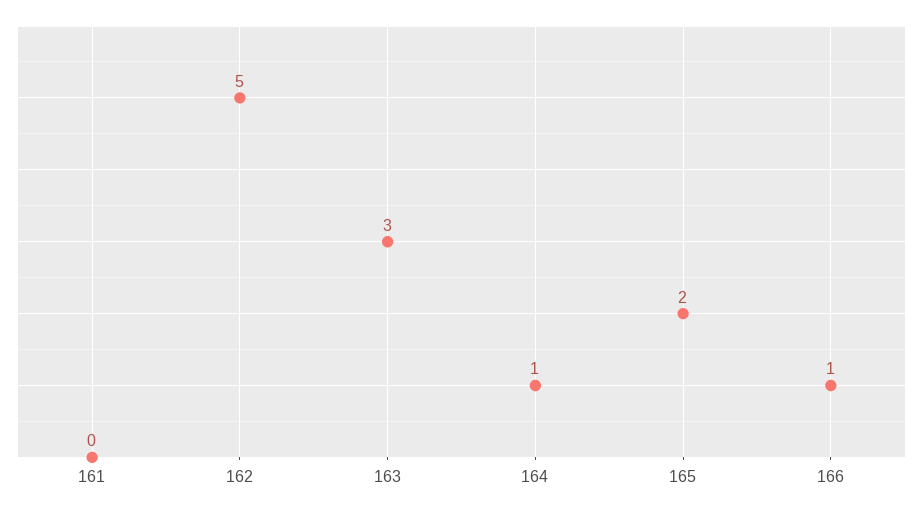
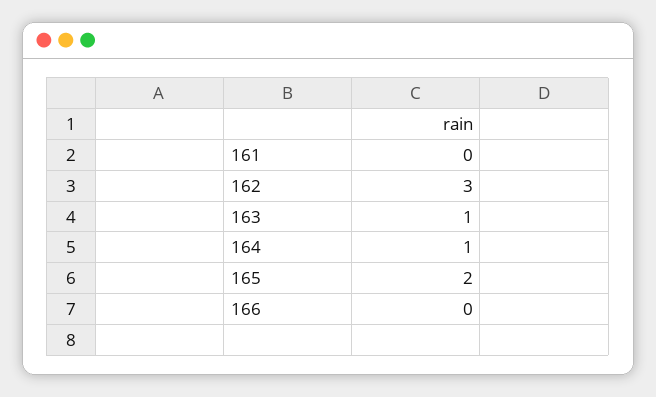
162: 5 -> 3
163: 3 -> 1
166: 1 -> 0

